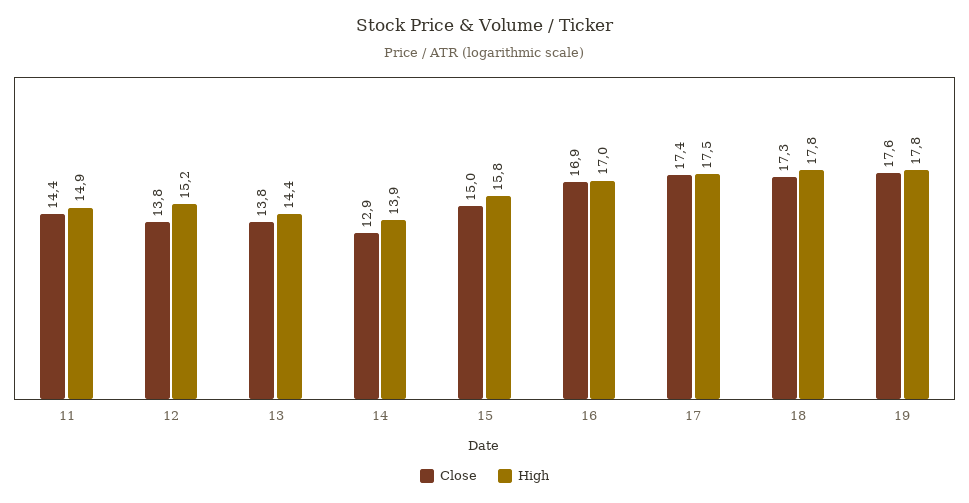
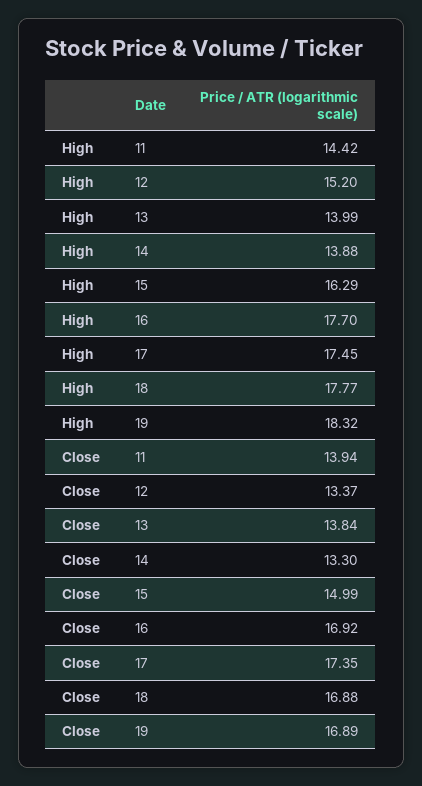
Close, 11: 14.4 -> 13.94
High, 11: 14.9 -> 14.42
Close, 12: 13.8 -> 13.37
High, 13: 14.4 -> 13.99
Close, 14: 12.9 -> 13.3
High, 15: 15.8 -> 16.29
High, 16: 17 -> 17.7
Close, 18: 17.3 -> 16.88
Close, 19: 17.6 -> 16.89
High, 19: 17.8 -> 18.32

